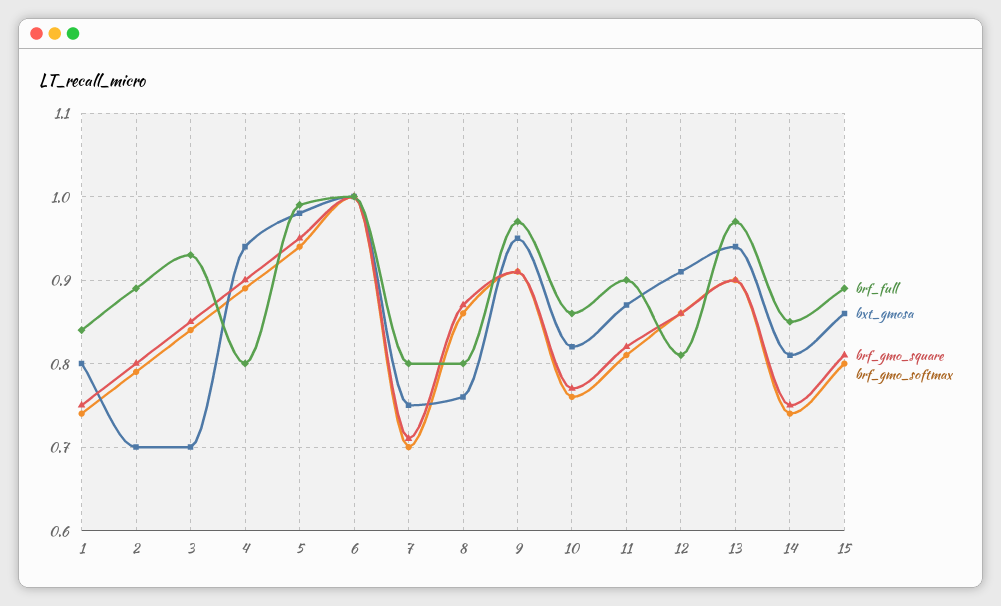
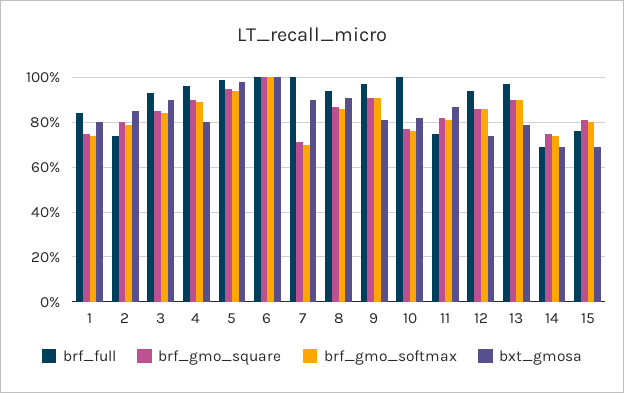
brf_full, 2: 0.89 -> 0.75
bxt_gmosa, 2: 0.7 -> 0.85
bxt_gmosa, 3: 0.7 -> 0.9
brf_full, 4: 0.8 -> 0.95
bxt_gmosa, 4: 0.94 -> 0.8
brf_full, 7: 0.8 -> 1
bxt_gmosa, 7: 0.75 -> 0.9
brf_full, 8: 0.8 -> 0.95
bxt_gmosa, 8: 0.76 -> 0.9
bxt_gmosa, 9: 0.95 -> 0.8
brf_full, 10: 0.86 -> 1
brf_full, 11: 0.9 -> 0.75
brf_full, 12: 0.81 -> 0.95
bxt_gmosa, 12: 0.91 -> 0.75
bxt_gmosa, 13: 0.94 -> 0.8
brf_full, 14: 0.85 -> 0.7
bxt_gmosa, 14: 0.81 -> 0.7
brf_full, 15: 0.89 -> 0.75
bxt_gmosa, 15: 0.86 -> 0.7

